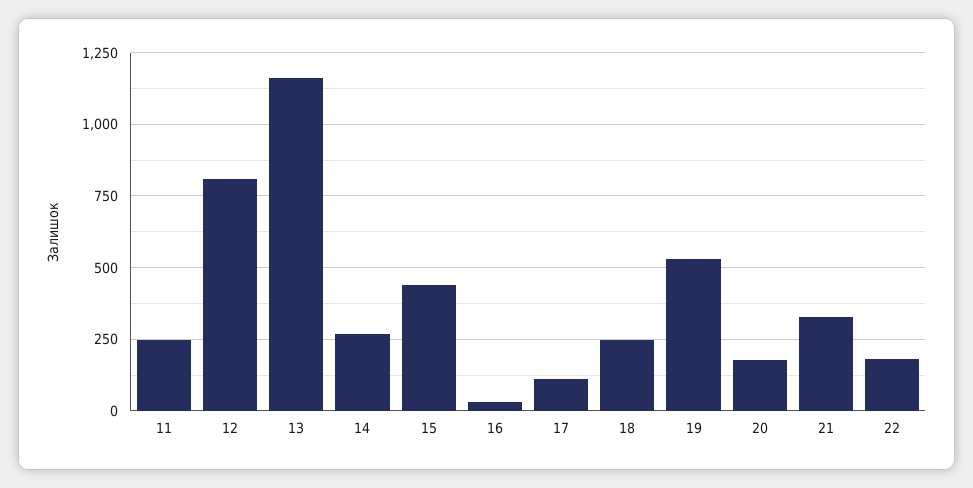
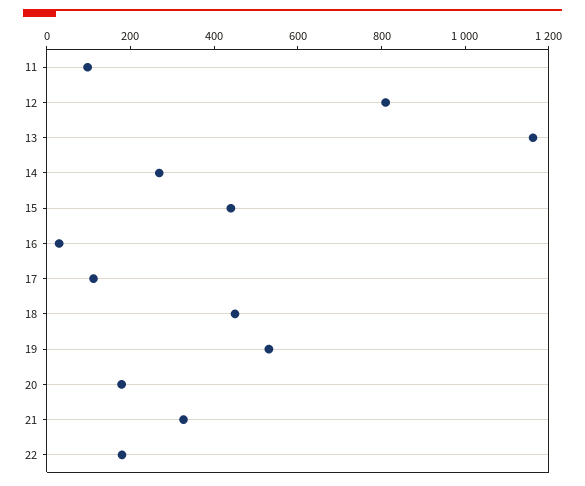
11: 250 -> 100
18: 250 -> 450

